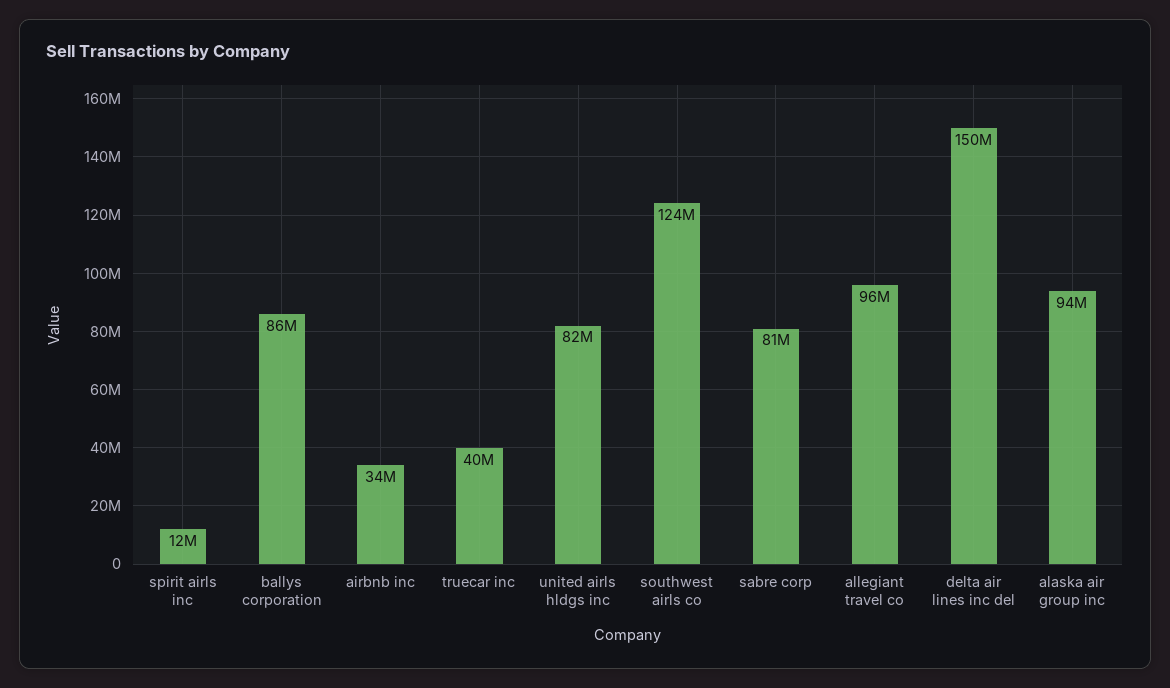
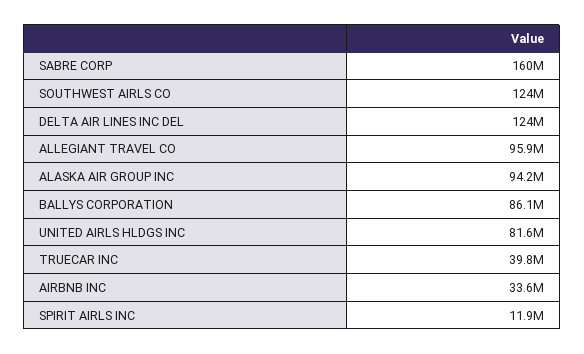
sabre corp: 81000000 -> 160000000
delta air lines inc del: 150000000 -> 124000000

